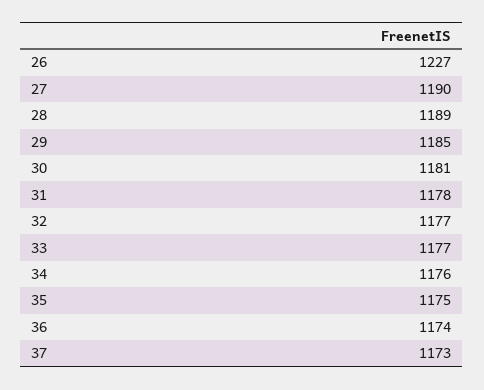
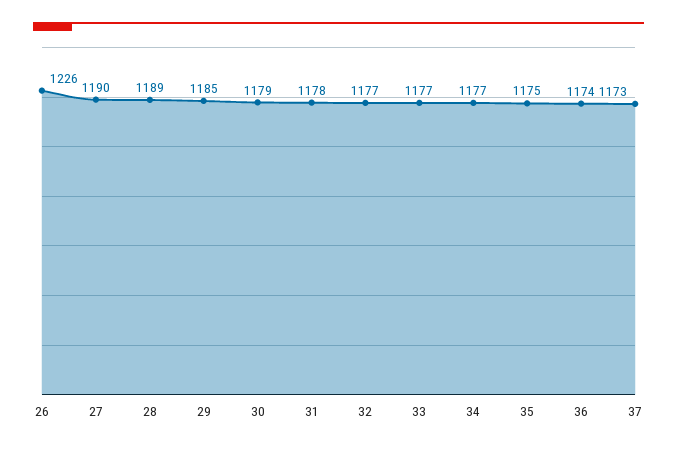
26: 1227 -> 1226
30: 1181 -> 1179
34: 1176 -> 1177

